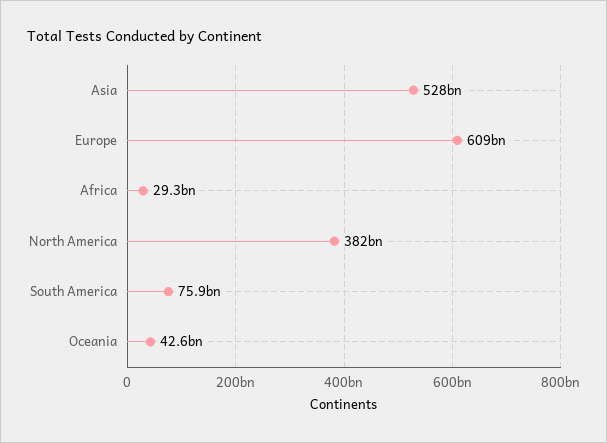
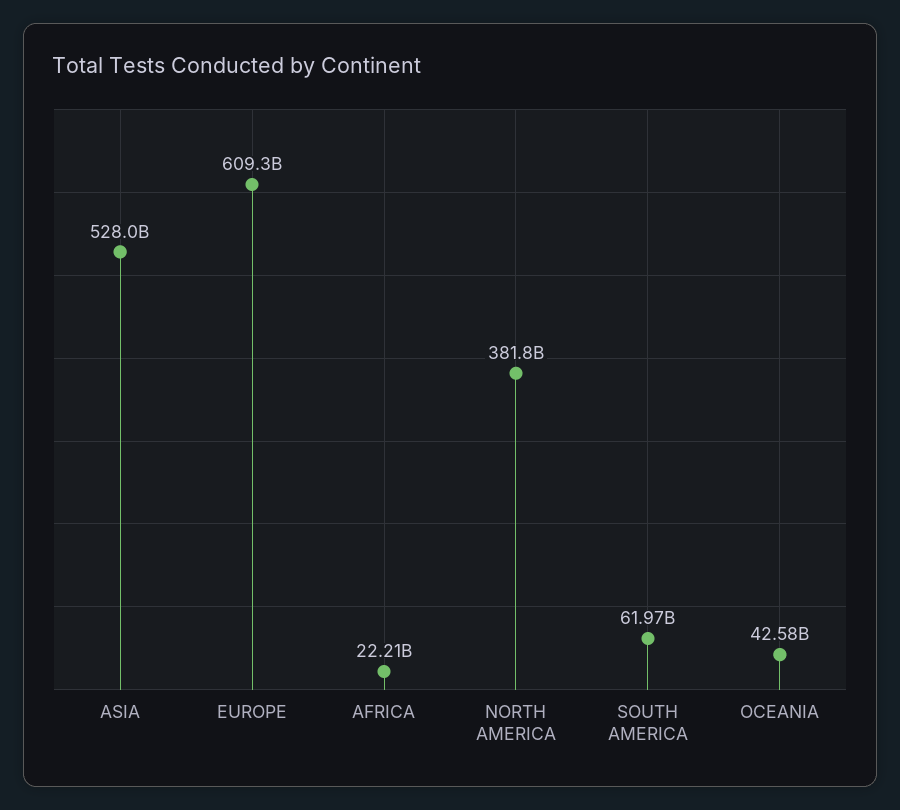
Africa: 29300000000 -> 22210000000
South America: 75900000000 -> 61970000000

